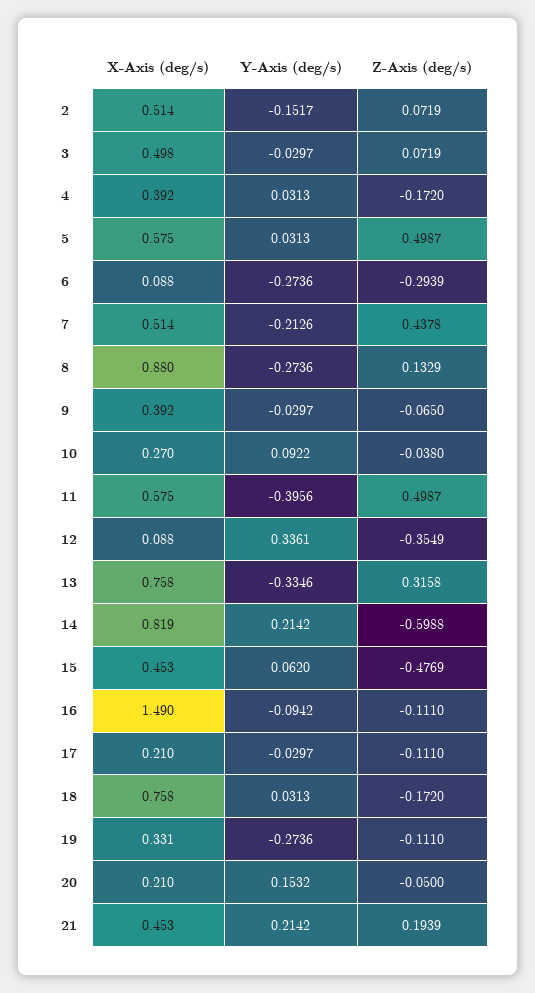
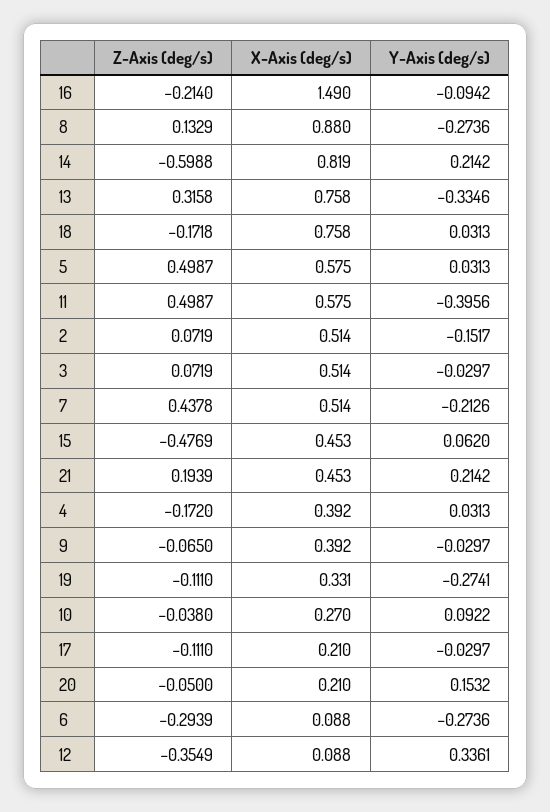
X-Axis (deg/s), 3: 0.498 -> 0.514
Z-Axis (deg/s), 16: -0.111 -> -0.214
Z-Axis (deg/s), 18: -0.172 -> -0.1718
Y-Axis (deg/s), 19: -0.2736 -> -0.2741

